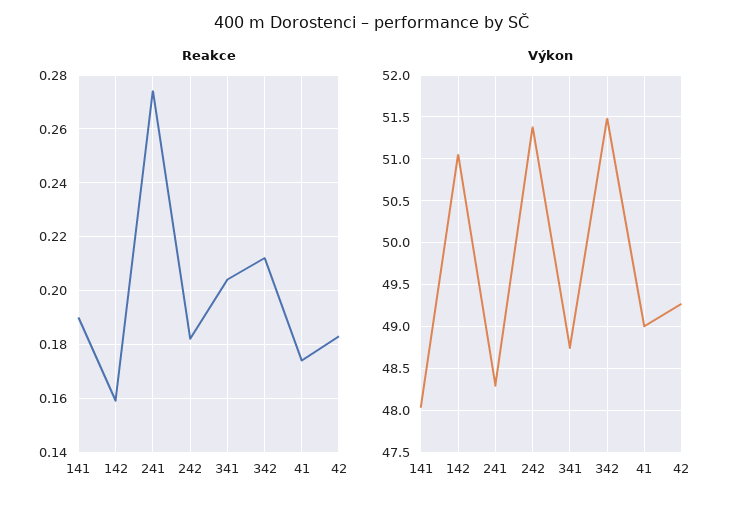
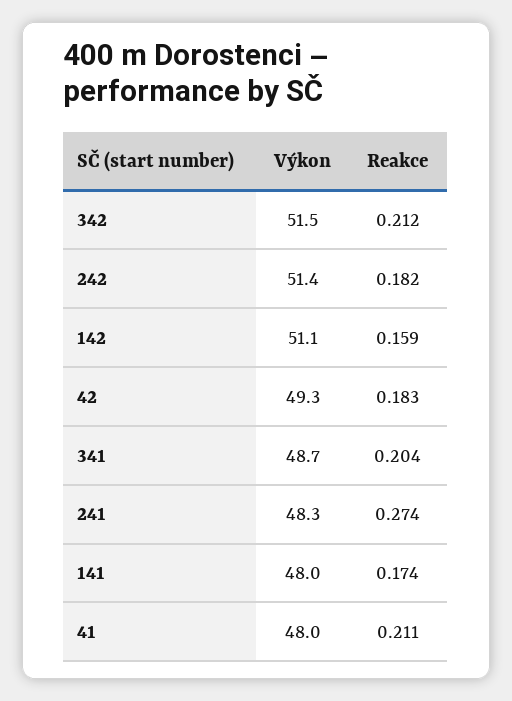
Reakce, 141: 0.19 -> 0.174
Reakce, 41: 0.175 -> 0.211
Výkon, 41: 49 -> 48

